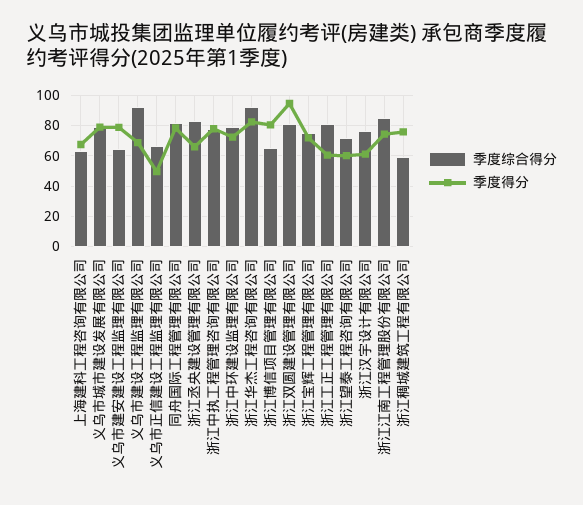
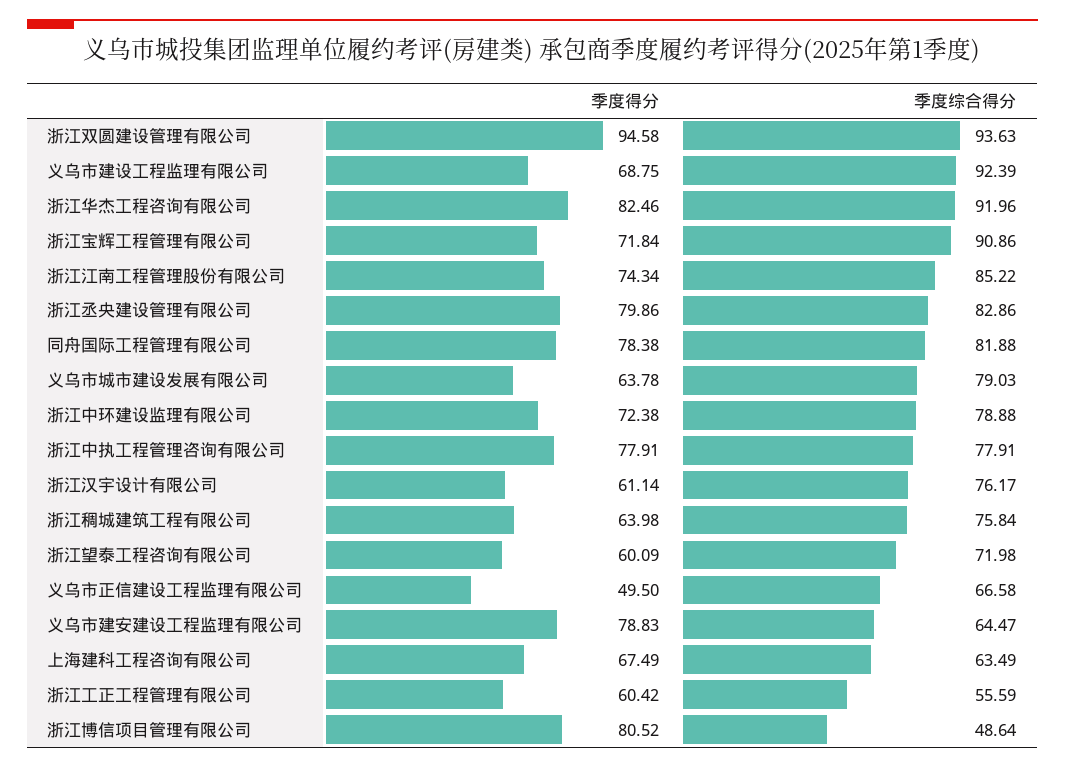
季度得分, 义乌市城市建设发展有限公司: 80 -> 63.78
季度得分, 浙江丞央建设管理有限公司: 65 -> 79.86
季度综合得分, 浙江博信项目管理有限公司: 65 -> 48.64
季度综合得分, 浙江双圆建设管理有限公司: 80 -> 93.63
季度综合得分, 浙江宝辉工程管理有限公司: 75 -> 90.86
季度综合得分, 浙江工正工程管理有限公司: 80 -> 55.59
季度综合得分, 浙江稠城建筑工程有限公司: 60 -> 75.84
季度得分, 浙江稠城建筑工程有限公司: 75 -> 63.98

